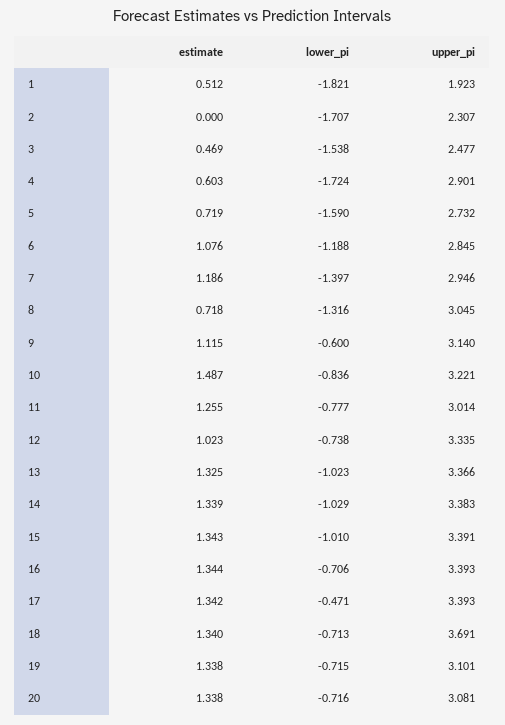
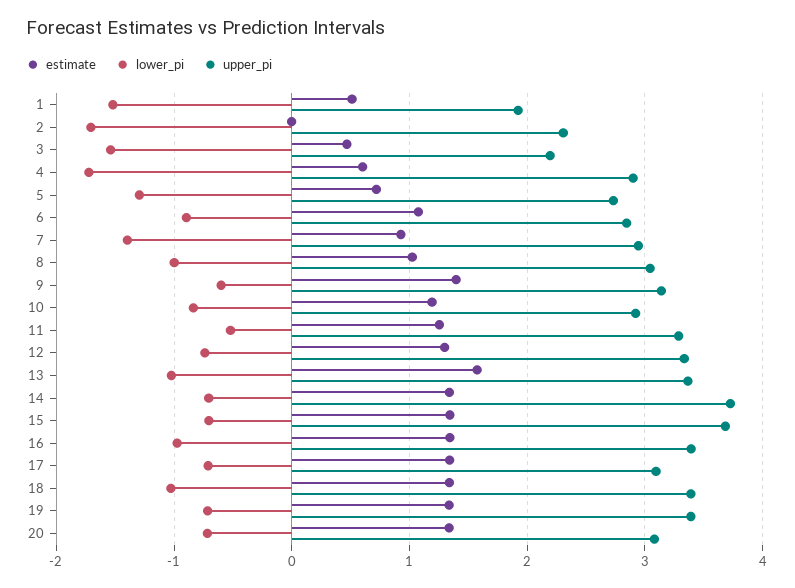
lower_pi, 1: -1.821 -> -1.5
upper_pi, 3: 2.477 -> 2.2
lower_pi, 5: -1.59 -> -1.3
lower_pi, 6: -1.188 -> -0.9
estimate, 7: 1.186 -> 0.9
estimate, 8: 0.718 -> 1
lower_pi, 8: -1.316 -> -1
estimate, 9: 1.115 -> 1.4
estimate, 10: 1.487 -> 1.2
upper_pi, 10: 3.221 -> 2.9
lower_pi, 11: -0.777 -> -0.5
upper_pi, 11: 3.014 -> 3.3
estimate, 12: 1.023 -> 1.3
estimate, 13: 1.325 -> 1.6
lower_pi, 14: -1.029 -> -0.7
upper_pi, 14: 3.383 -> 3.7
lower_pi, 15: -1.01 -> -0.7
upper_pi, 15: 3.391 -> 3.7
lower_pi, 16: -0.706 -> -1
lower_pi, 17: -0.471 -> -0.7
upper_pi, 17: 3.393 -> 3.1
lower_pi, 18: -0.713 -> -1
upper_pi, 18: 3.691 -> 3.4
upper_pi, 19: 3.101 -> 3.4

